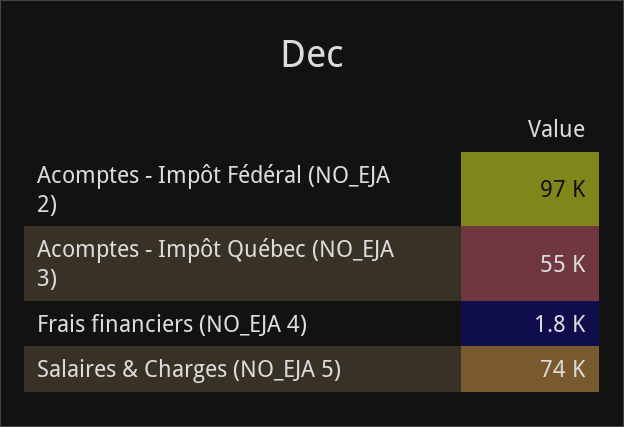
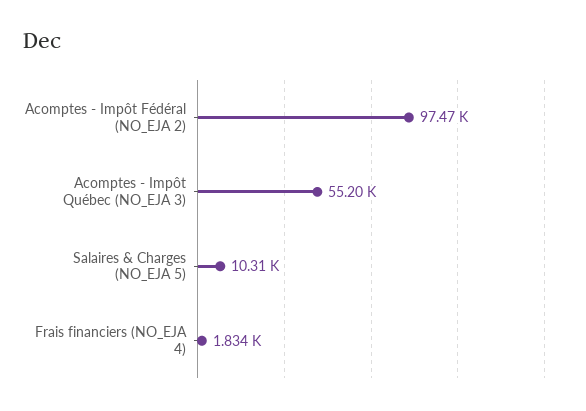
Salaires & Charges (NO_EJA 5): 74000 -> 10310

